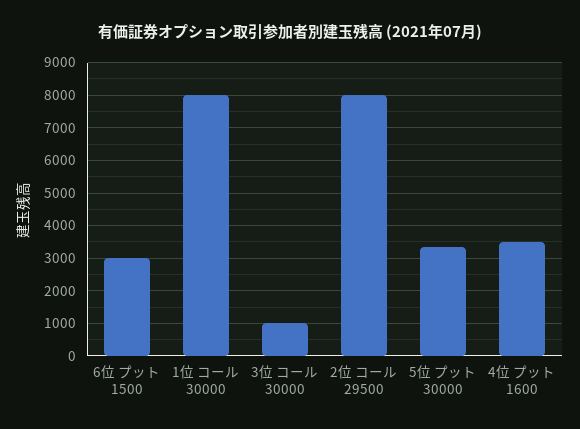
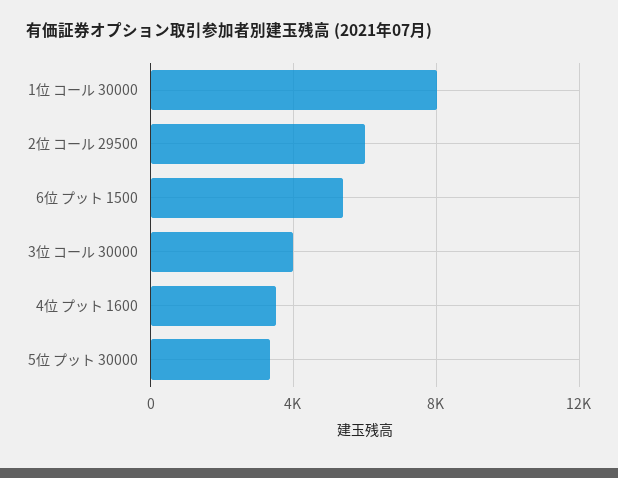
6位 プット 1500: 3000 -> 5500
3位 コール 30000: 1000 -> 4000
2位 コール 29500: 8000 -> 6000

